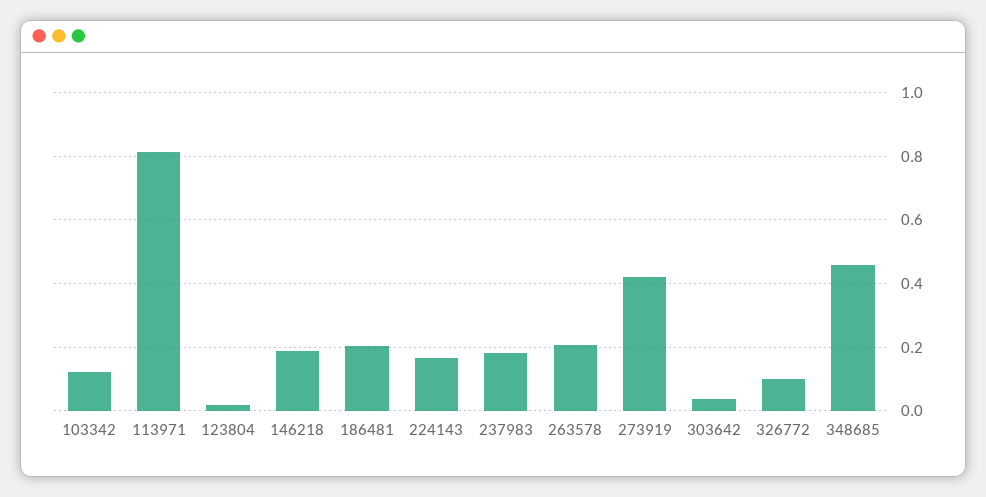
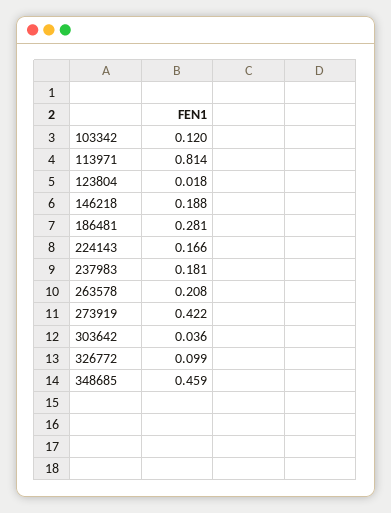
186481: 0.2 -> 0.281

